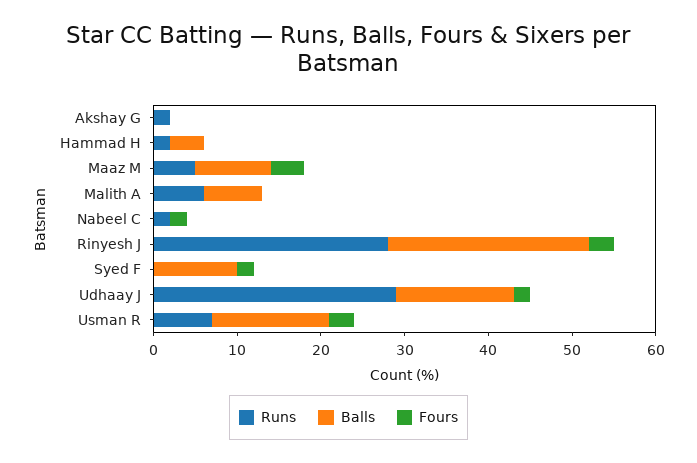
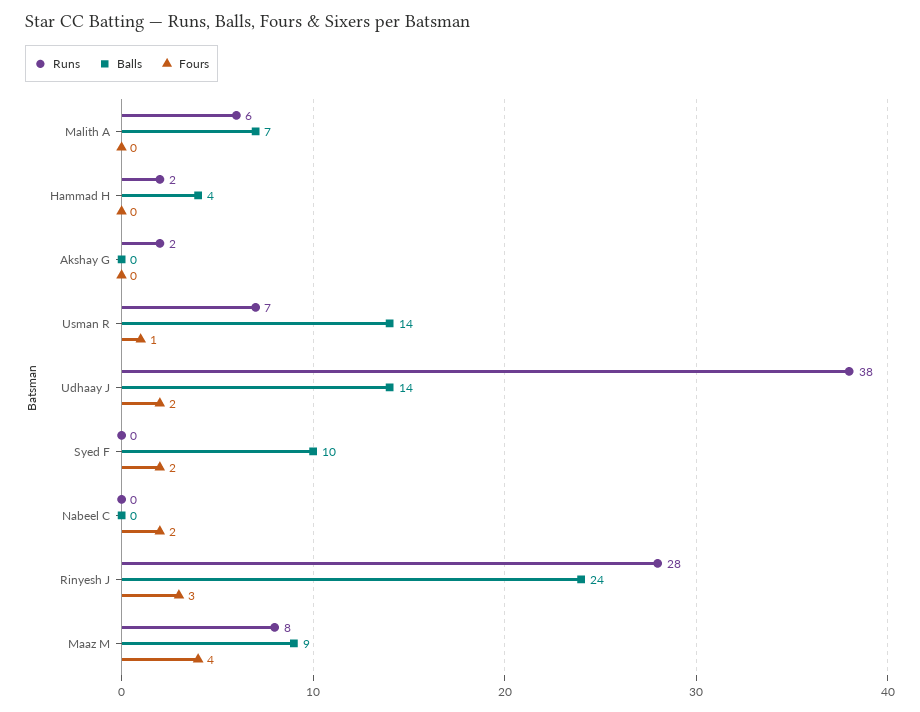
Runs, Maaz M: 5 -> 8
Runs, Nabeel C: 2 -> 0
Runs, Udhaay J: 29 -> 38
Fours, Usman R: 3 -> 1

